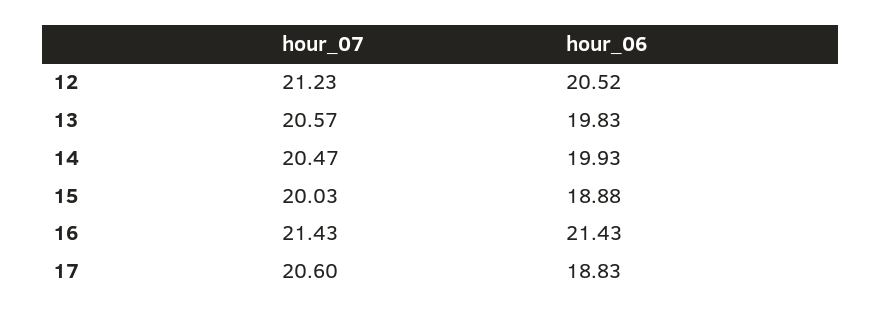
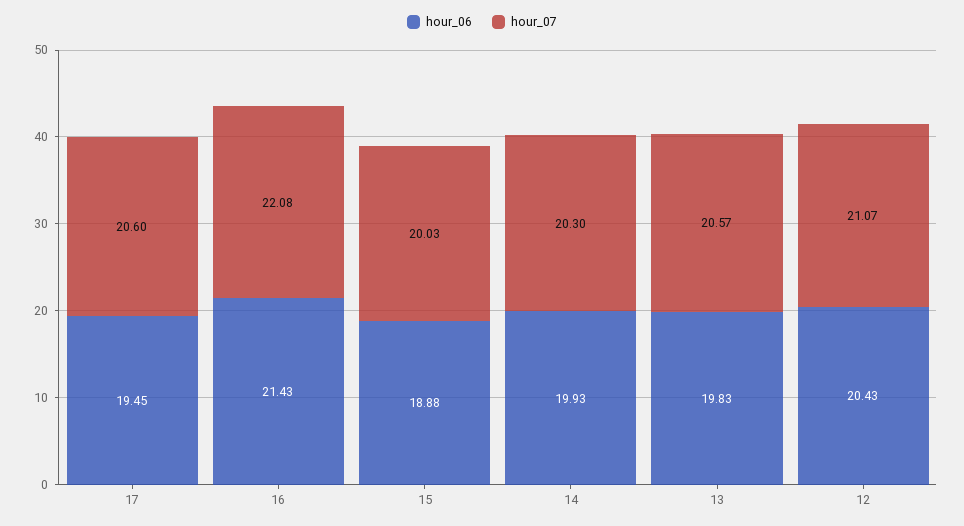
hour_07, 12: 21.23 -> 21.07
hour_06, 12: 20.52 -> 20.43
hour_07, 14: 20.47 -> 20.3
hour_07, 16: 21.43 -> 22.08
hour_06, 17: 18.83 -> 19.45

